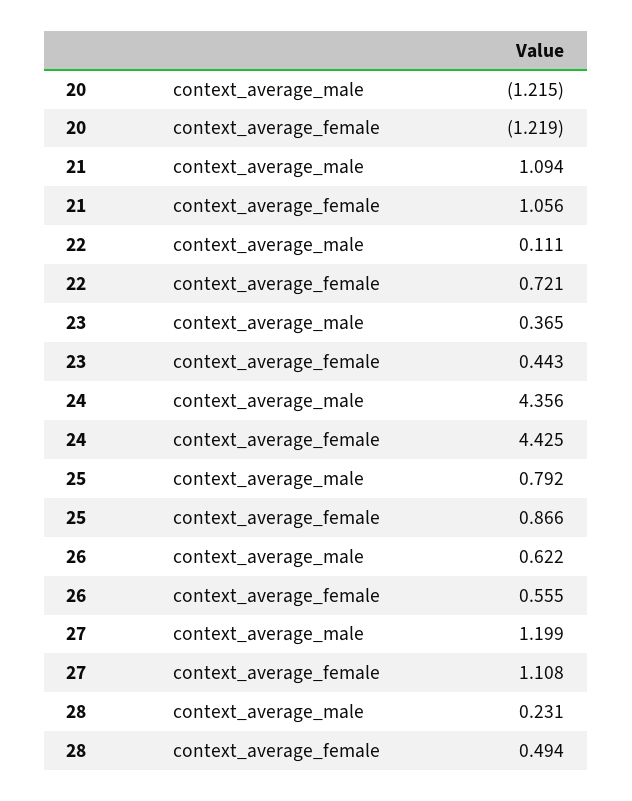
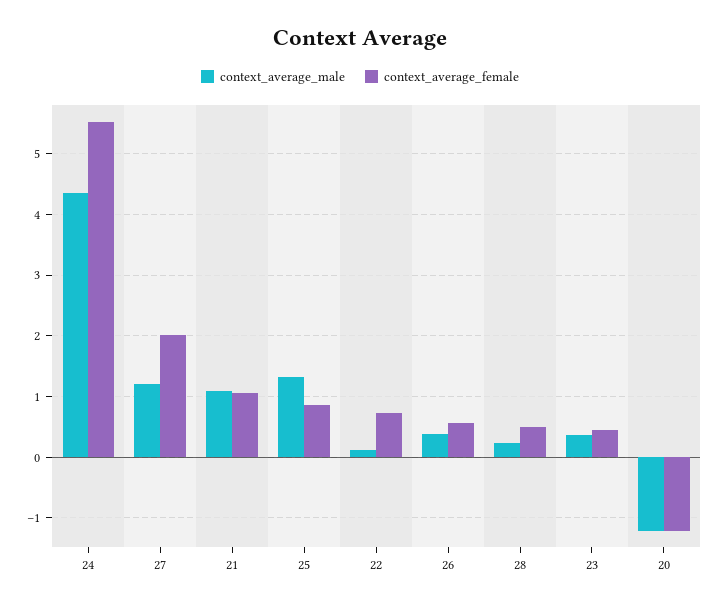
context_average_female, 24: 4.425 -> 5.5
context_average_male, 25: 0.792 -> 1.3
context_average_male, 26: 0.622 -> 0.4
context_average_female, 27: 1.108 -> 2

